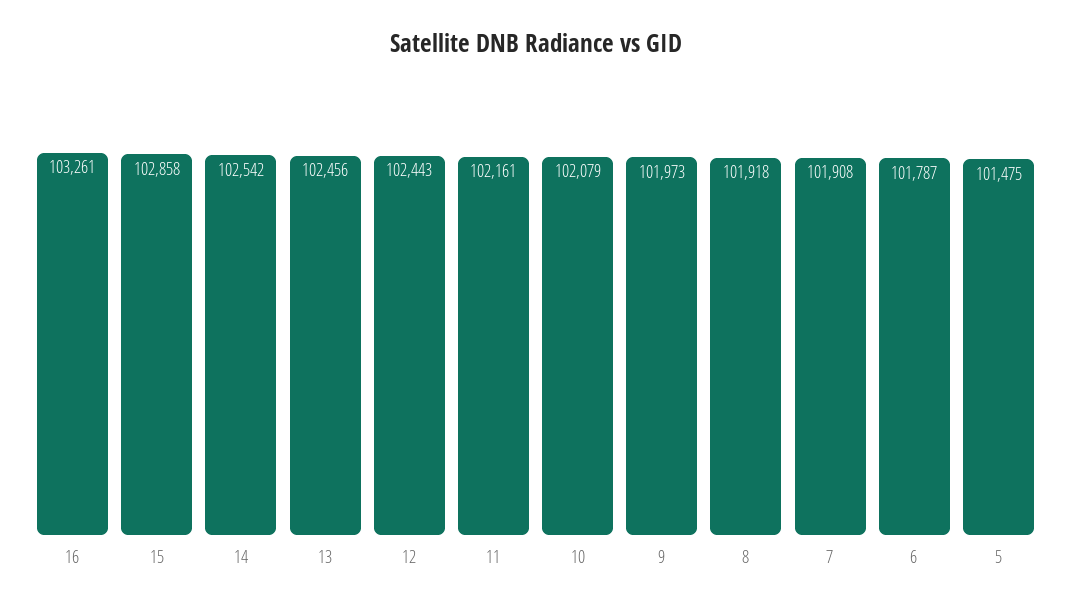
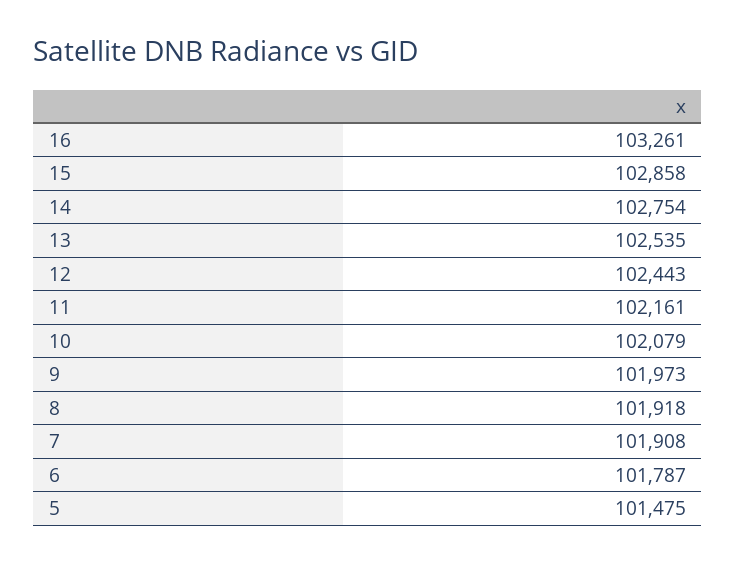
14: 102542 -> 102754
13: 102456 -> 102535

